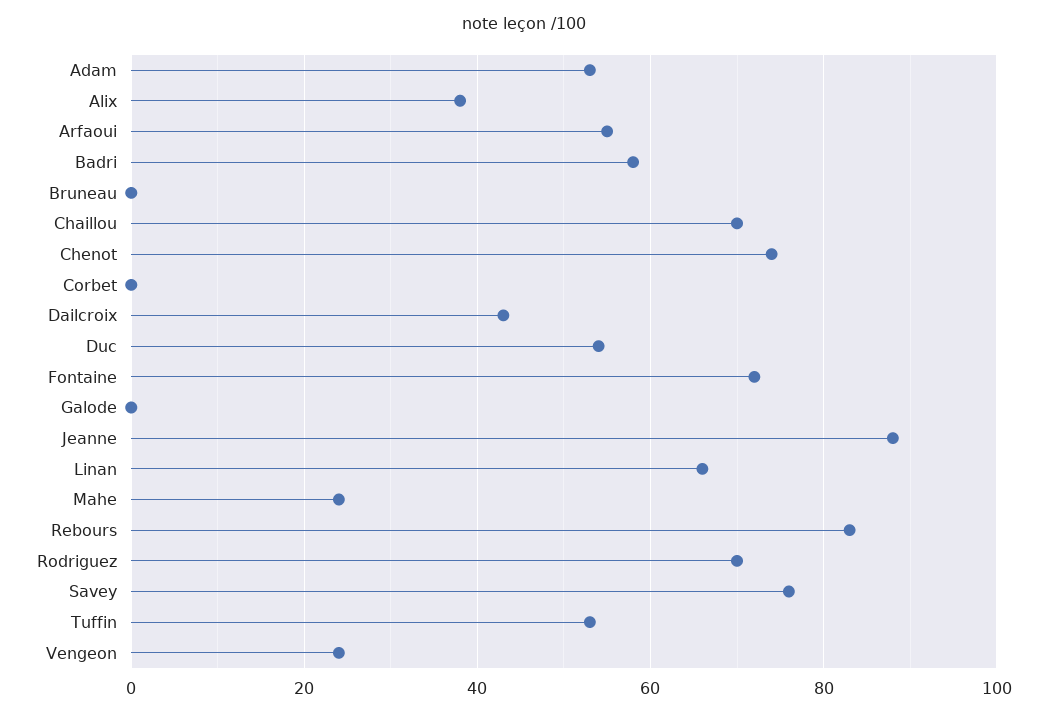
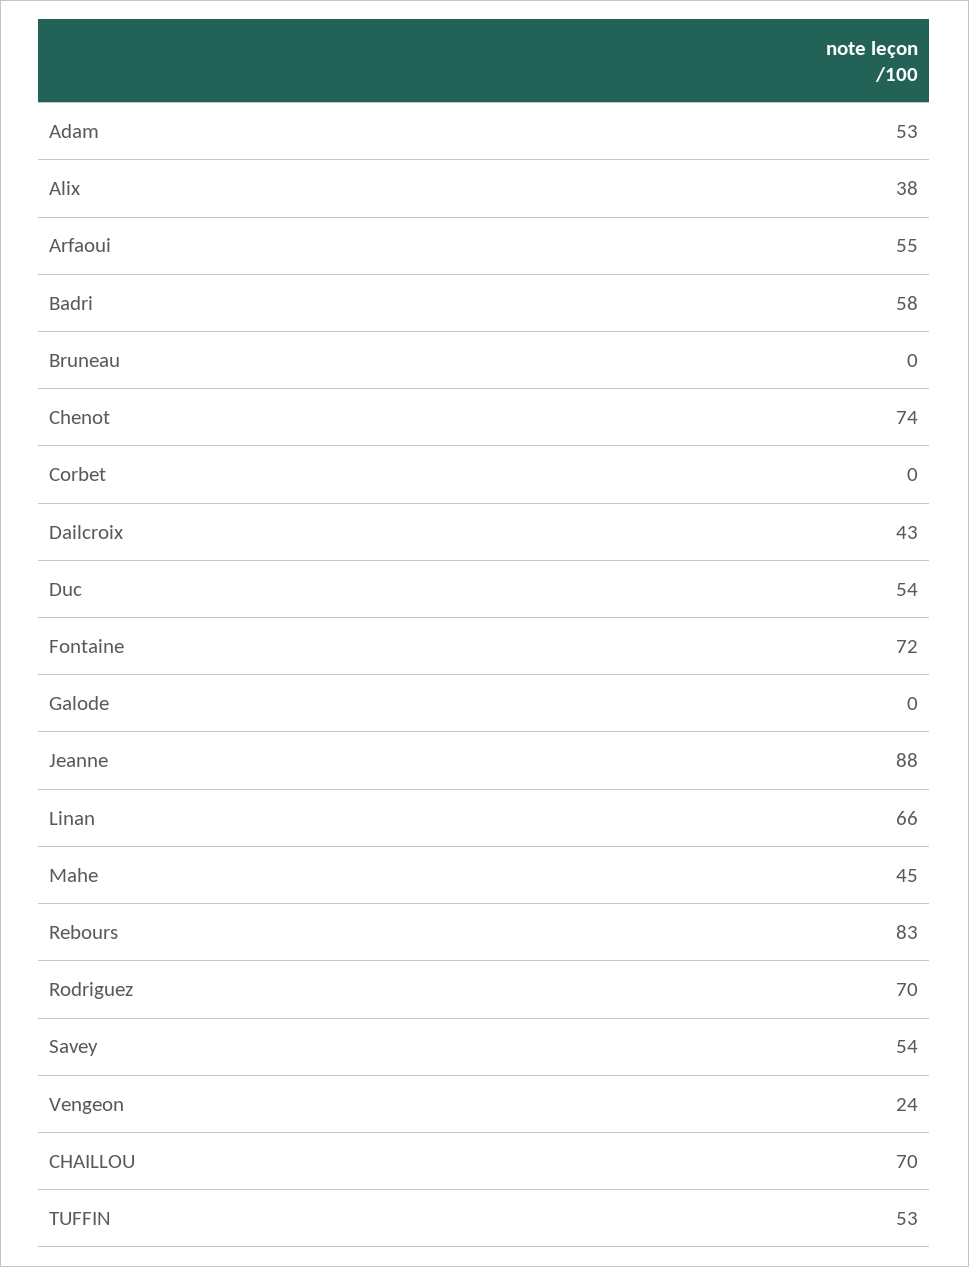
Mahe: 25 -> 45
Savey: 75 -> 54

